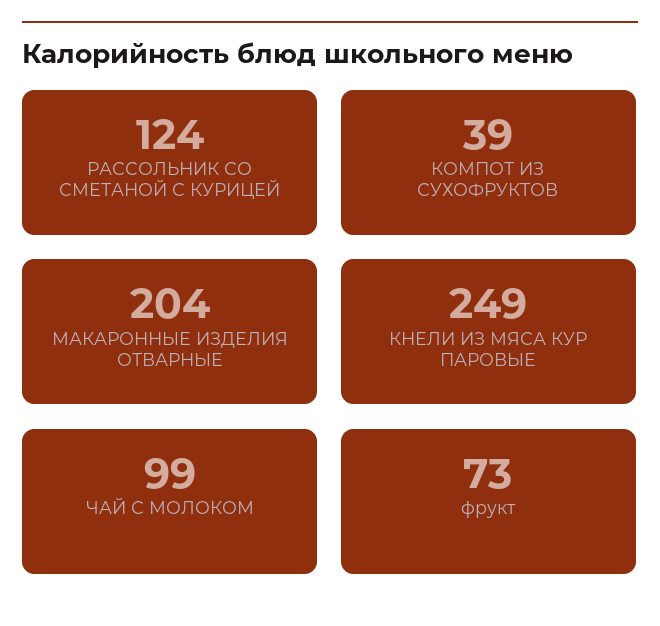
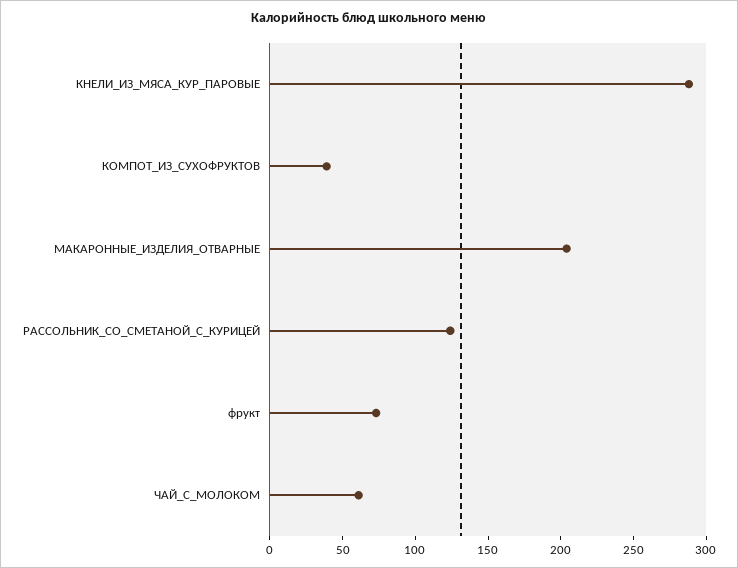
КНЕЛИ ИЗ МЯСА КУР ПАРОВЫЕ: 249 -> 290
ЧАЙ С МОЛОКОМ: 99 -> 60

